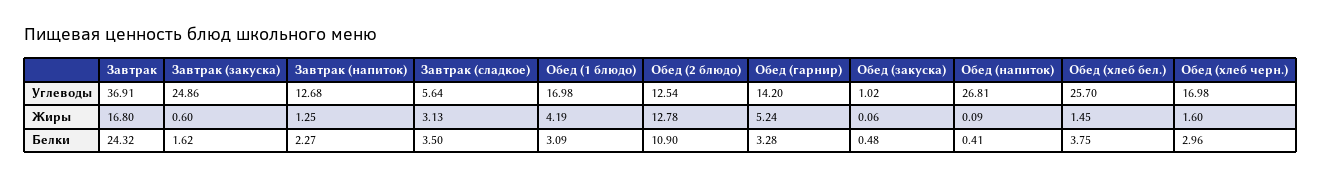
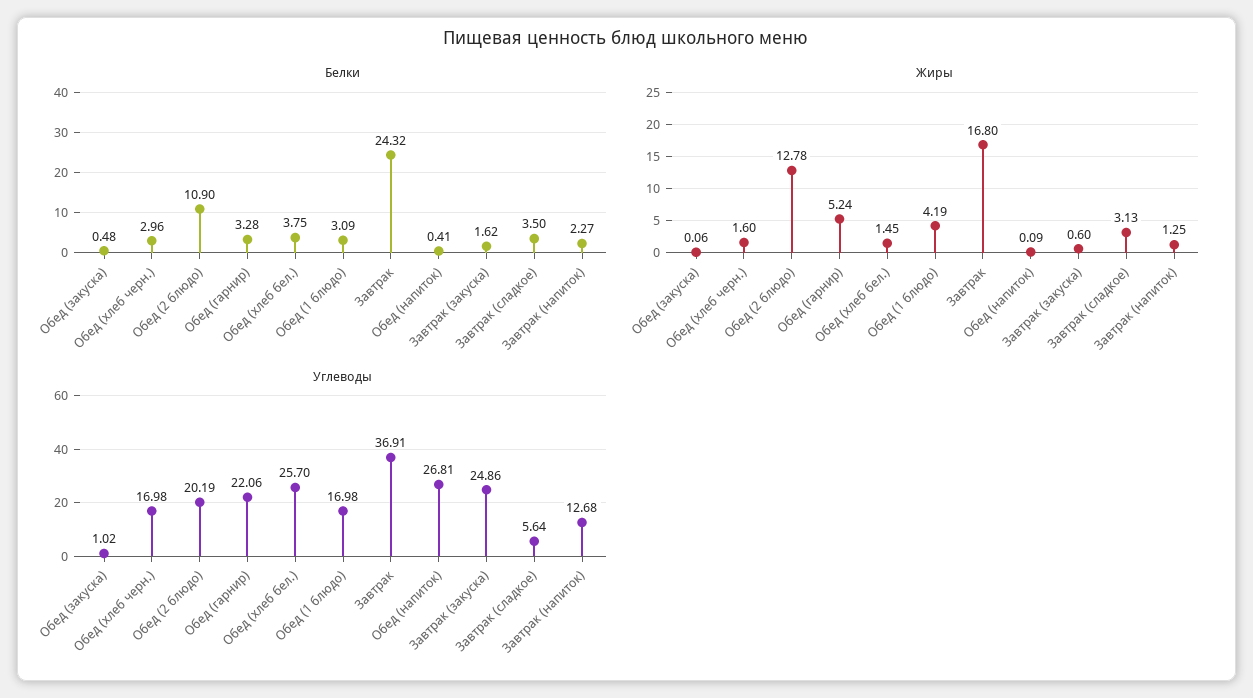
Углеводы, Обед (2 блюдо): 12.54 -> 20.19
Углеводы, Обед (гарнир): 14.2 -> 22.06

